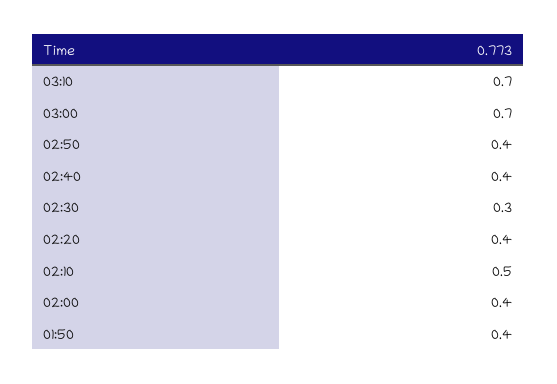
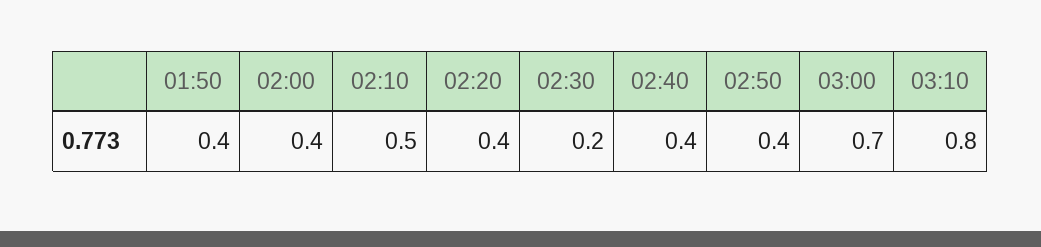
03:10: 0.7 -> 0.8
02:30: 0.3 -> 0.2

